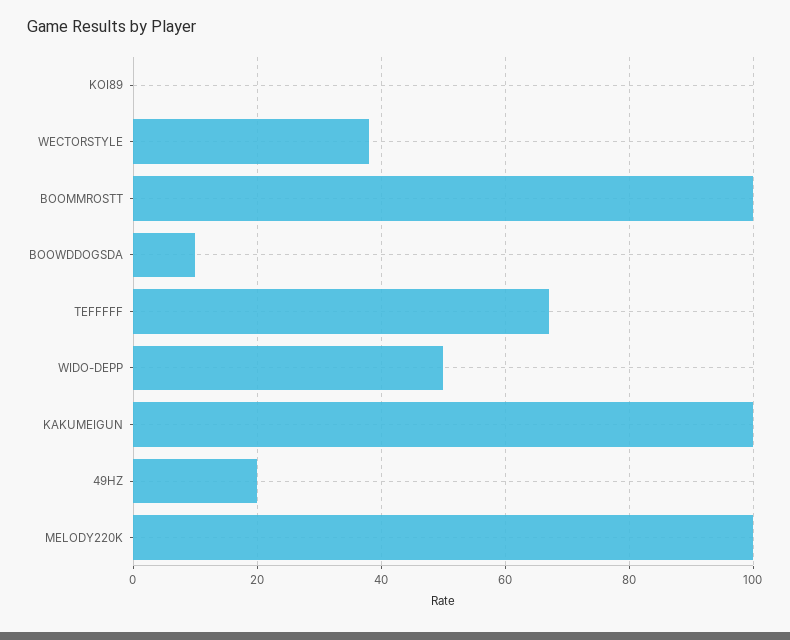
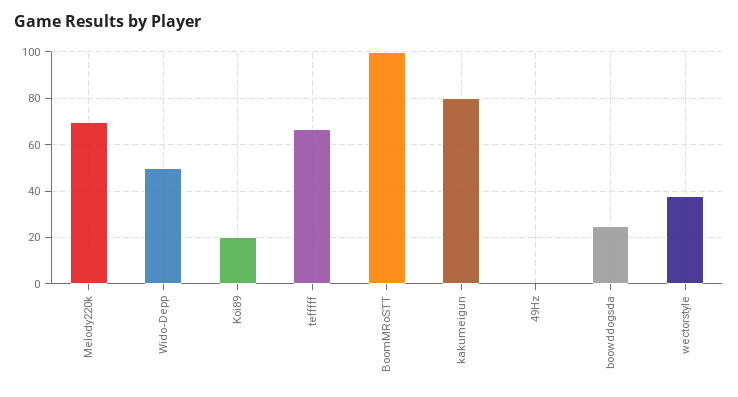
KOI89: 0 -> 20
BOOWDDOGSDA: 10 -> 25
KAKUMEIGUN: 100 -> 80
49HZ: 20 -> 0
MELODY220K: 100 -> 70

